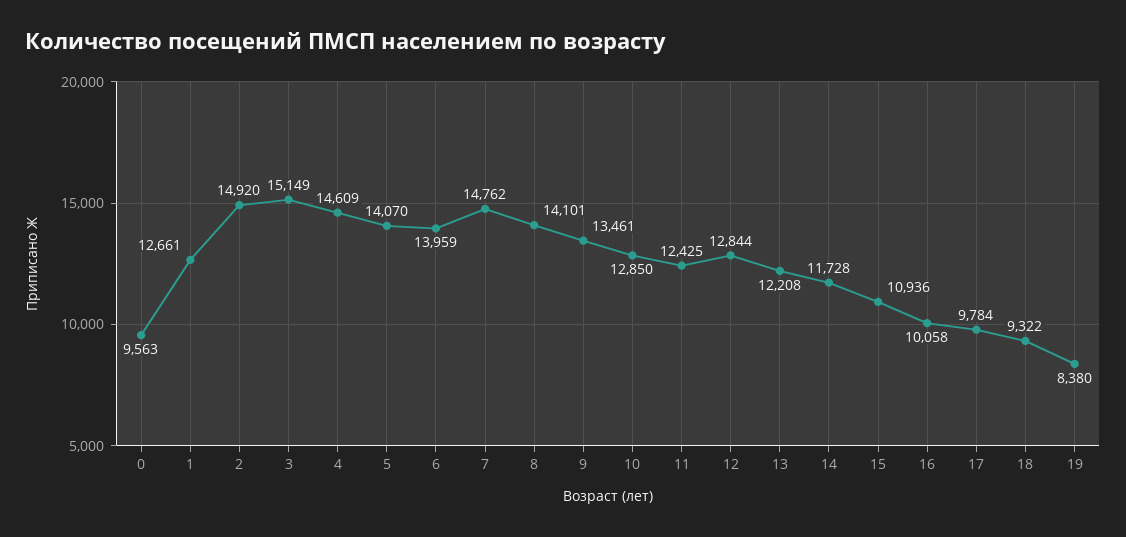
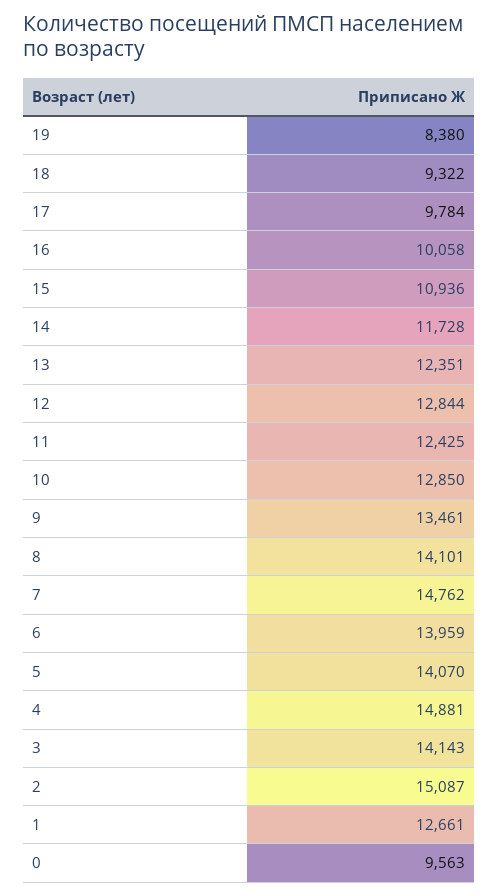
2: 14920 -> 15087
3: 15149 -> 14143
4: 14609 -> 14881
13: 12208 -> 12351

